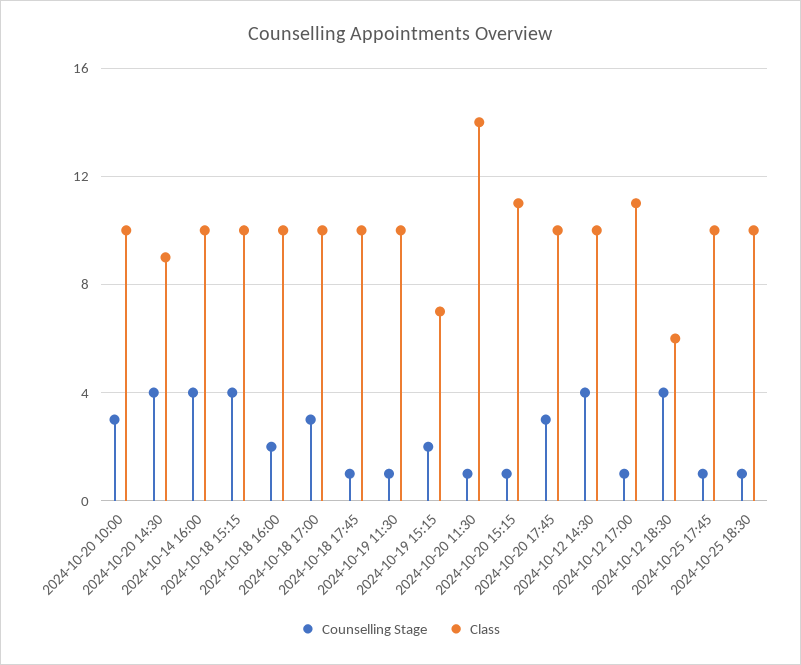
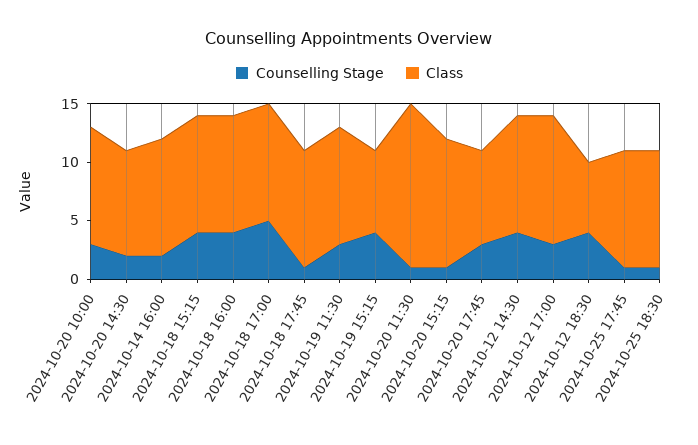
Counselling Stage, 2024-10-20 14:30: 4 -> 2
Counselling Stage, 2024-10-14 16:00: 4 -> 2
Counselling Stage, 2024-10-18 16:00: 2 -> 4
Counselling Stage, 2024-10-18 17:00: 3 -> 5
Counselling Stage, 2024-10-19 11:30: 1 -> 3
Counselling Stage, 2024-10-19 15:15: 2 -> 4
Class, 2024-10-20 17:45: 10 -> 8
Counselling Stage, 2024-10-12 17:00: 1 -> 3

